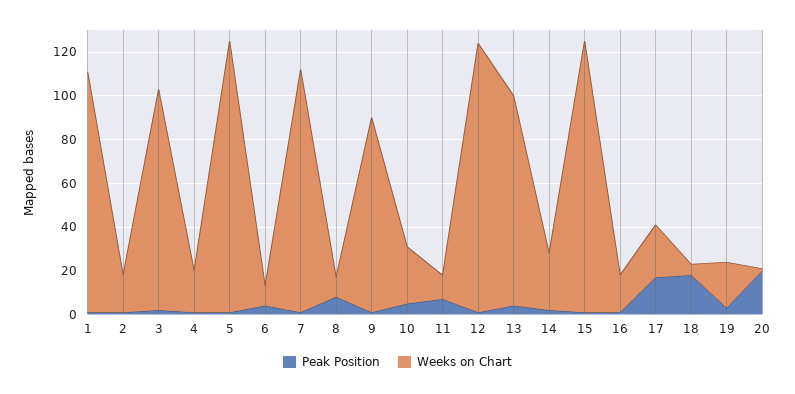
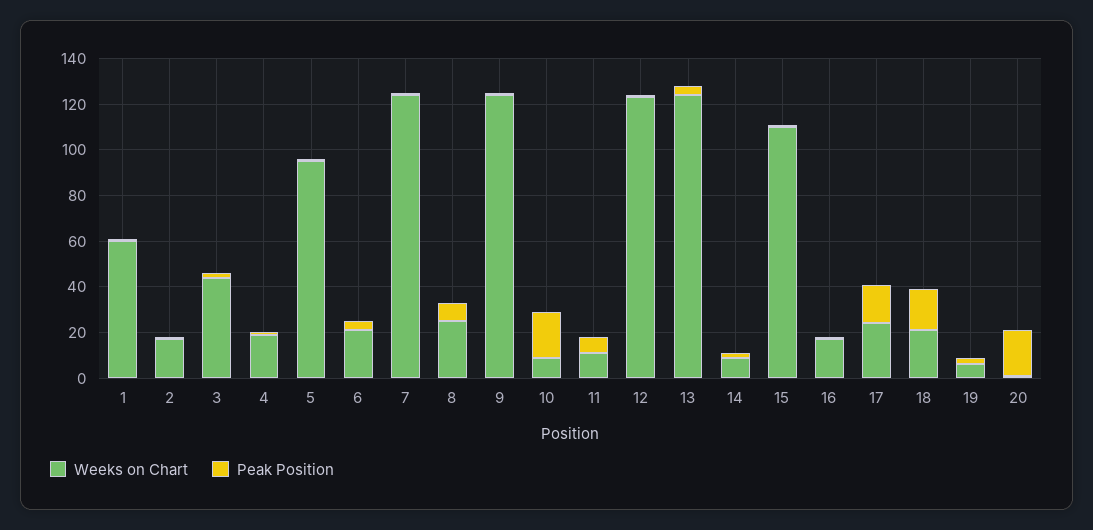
Weeks on Chart, 1: 110 -> 60
Weeks on Chart, 3: 100 -> 45
Weeks on Chart, 5: 125 -> 95
Weeks on Chart, 6: 10 -> 20
Weeks on Chart, 7: 110 -> 125
Weeks on Chart, 8: 10 -> 25
Weeks on Chart, 9: 90 -> 125
Peak Position, 10: 5 -> 20
Weeks on Chart, 10: 25 -> 10
Weeks on Chart, 13: 95 -> 125
Weeks on Chart, 14: 25 -> 10
Weeks on Chart, 15: 125 -> 110
Weeks on Chart, 18: 5 -> 20
Weeks on Chart, 19: 20 -> 5

